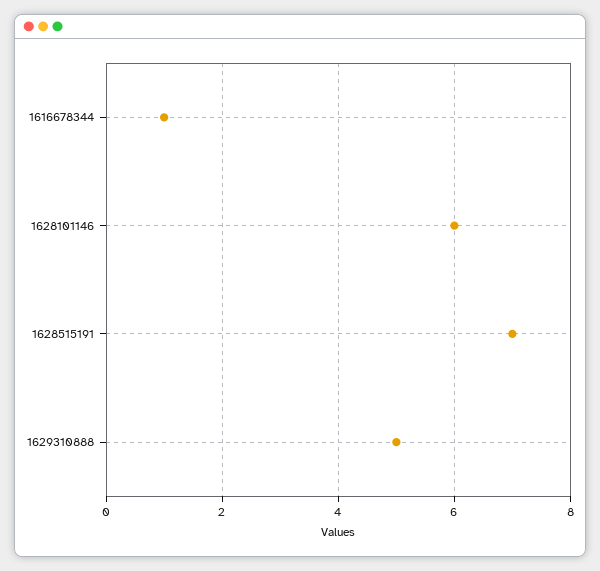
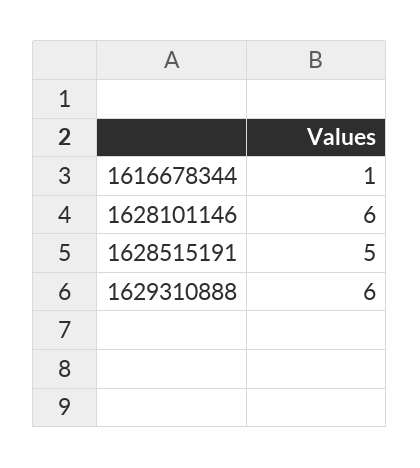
1628515191: 7 -> 5
1629310888: 5 -> 6

